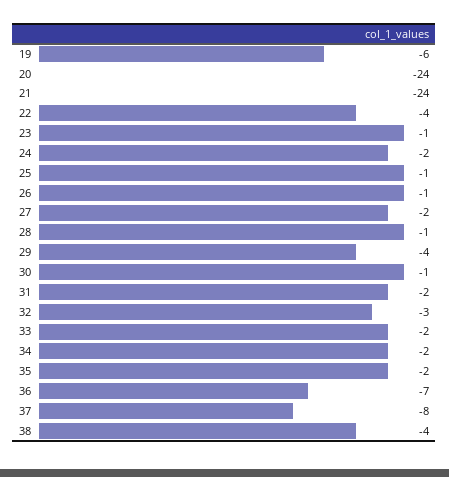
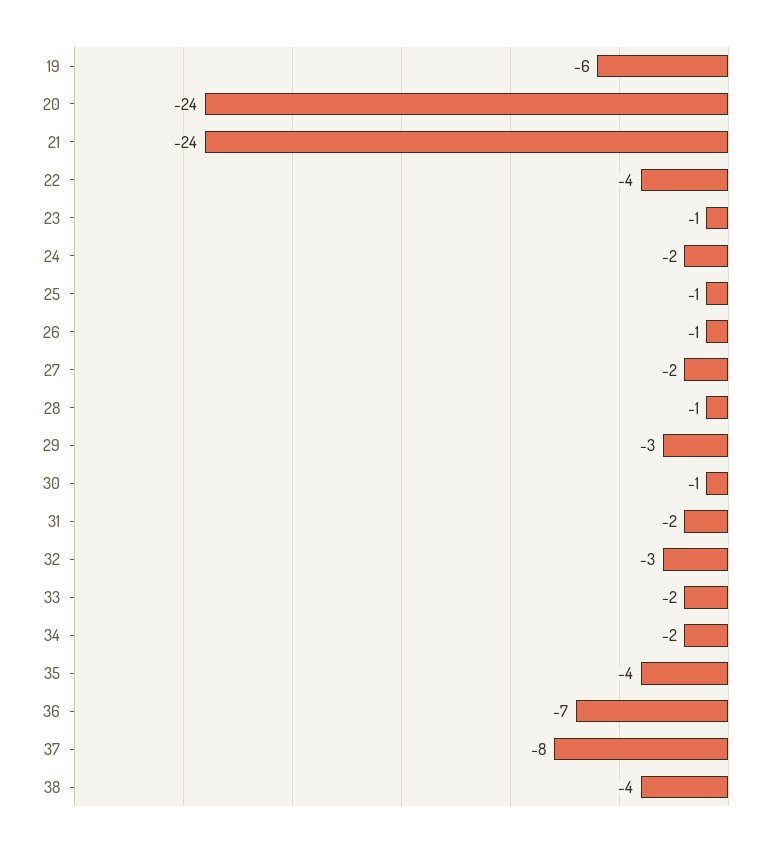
29: -4 -> -3
35: -2 -> -4

